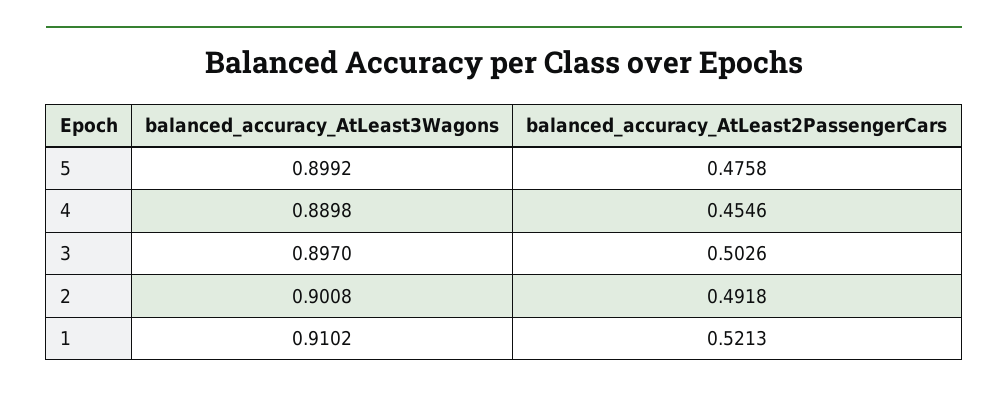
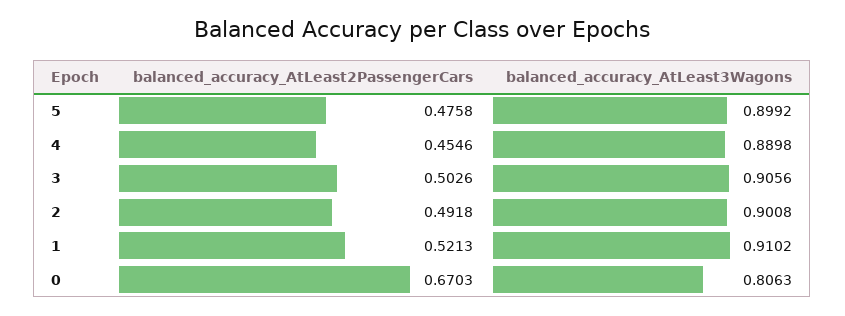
balanced_accuracy_AtLeast3Wagons, 3: 0.897 -> 0.9056
balanced_accuracy_AtLeast2PassengerCars, 0: none -> 0.6703
balanced_accuracy_AtLeast3Wagons, 0: none -> 0.8063

